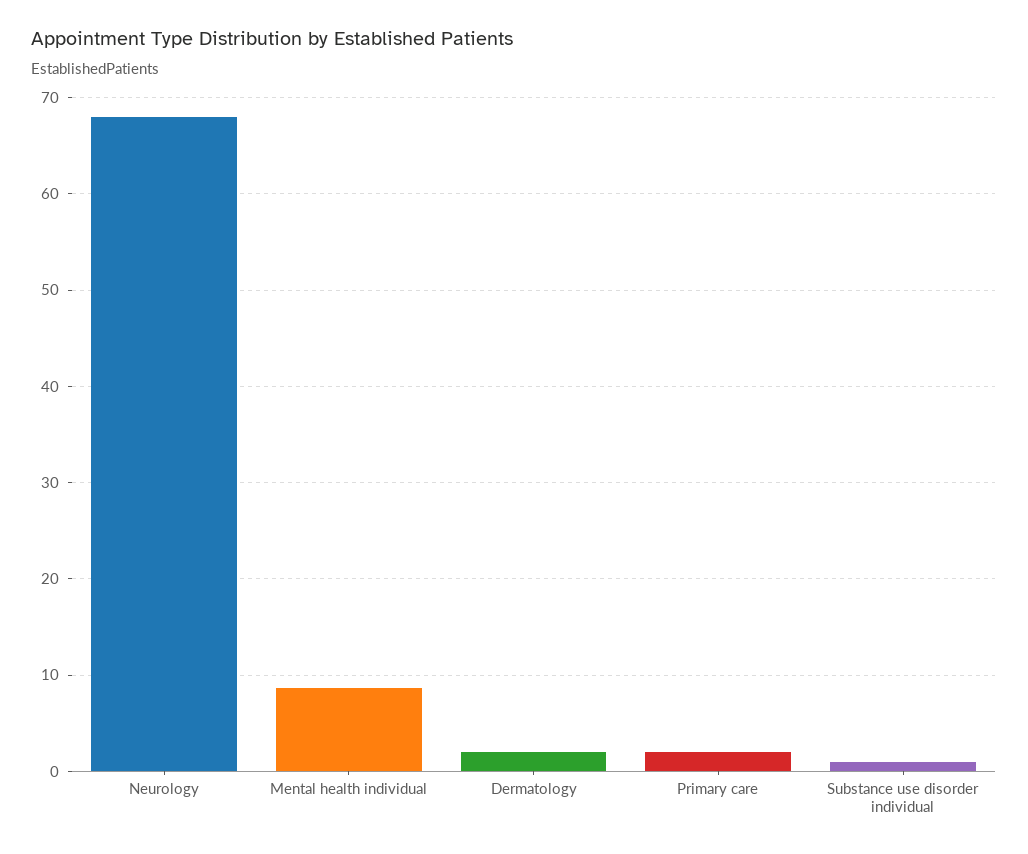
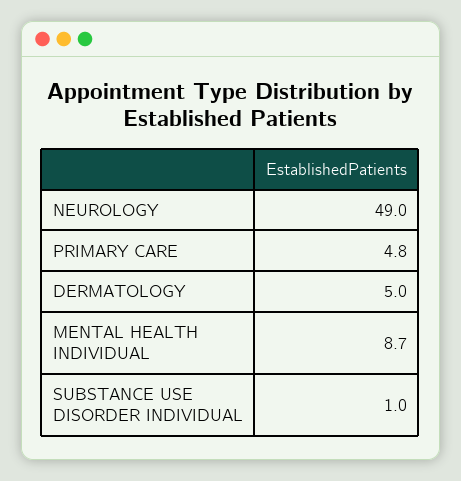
Neurology: 68 -> 49
Dermatology: 2 -> 5
Primary care: 2 -> 4.8

